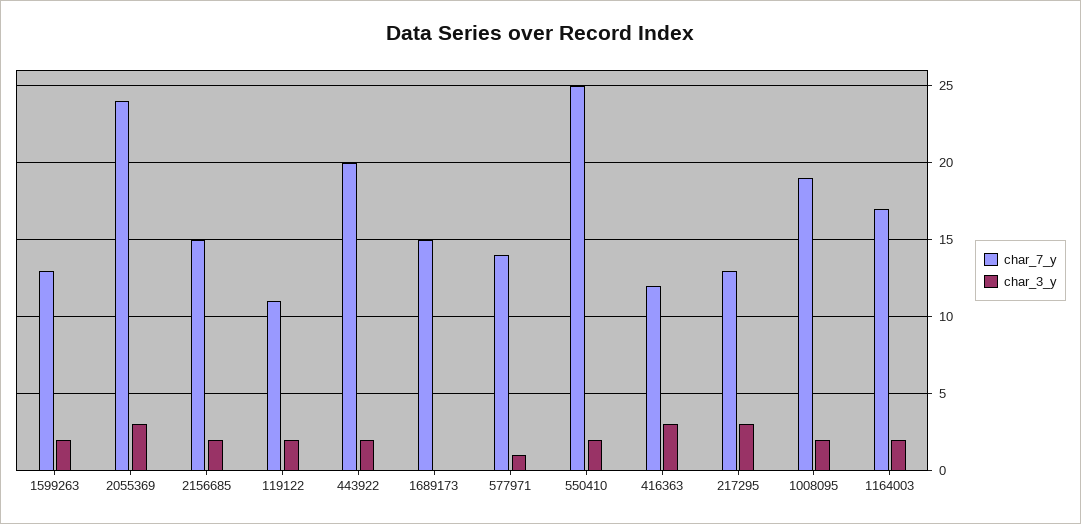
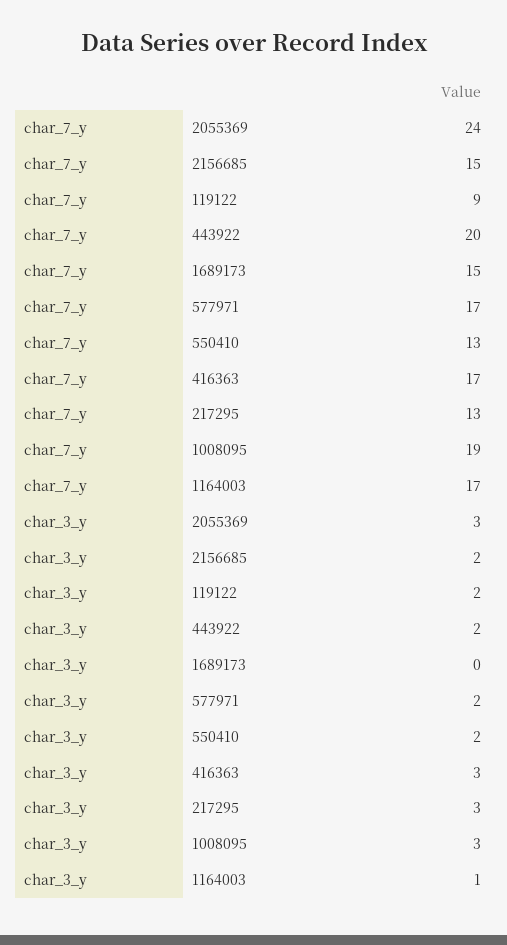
char_7_y, 1599263: 13 -> none
char_3_y, 1599263: 2 -> none
char_7_y, 119122: 11 -> 9
char_7_y, 577971: 14 -> 17
char_3_y, 577971: 1 -> 2
char_7_y, 550410: 25 -> 13
char_7_y, 416363: 12 -> 17
char_3_y, 1008095: 2 -> 3
char_3_y, 1164003: 2 -> 1

